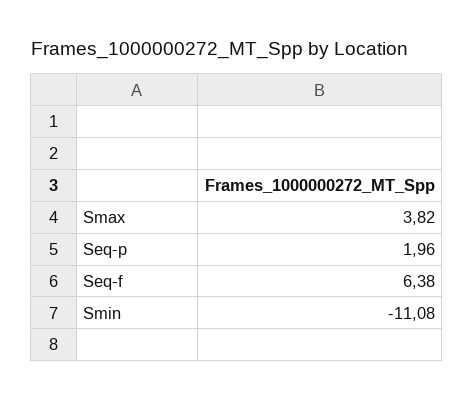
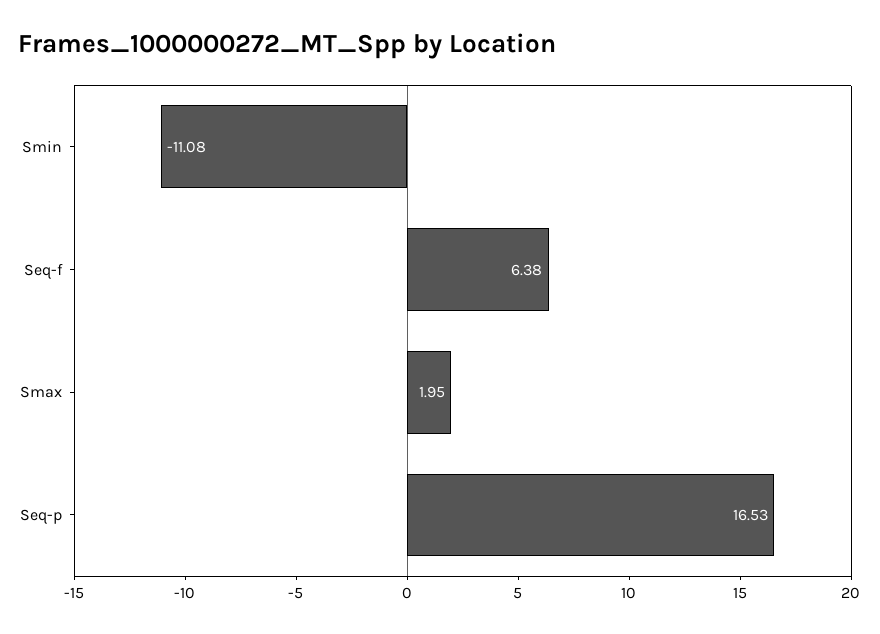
Smax: 3.82 -> 1.95
Seq-p: 1.96 -> 16.53

